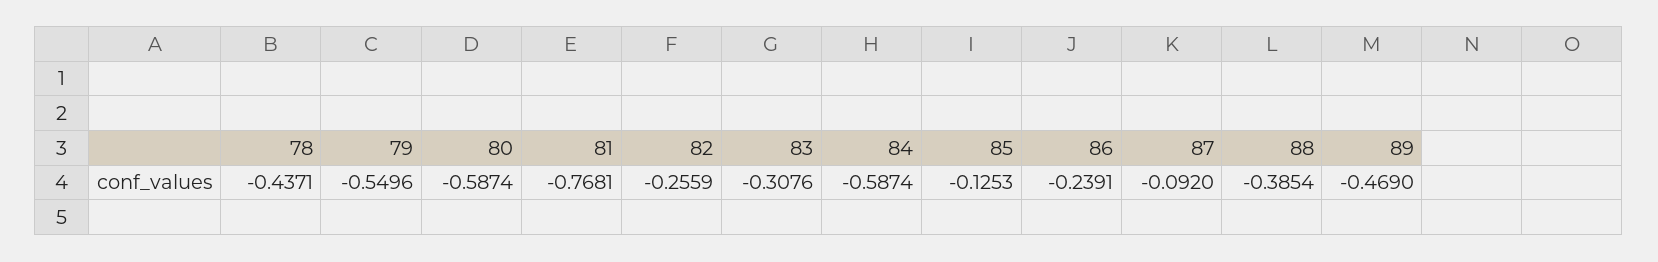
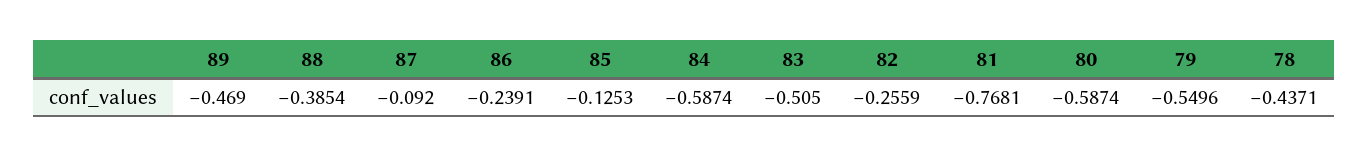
83: -0.3076 -> -0.505

